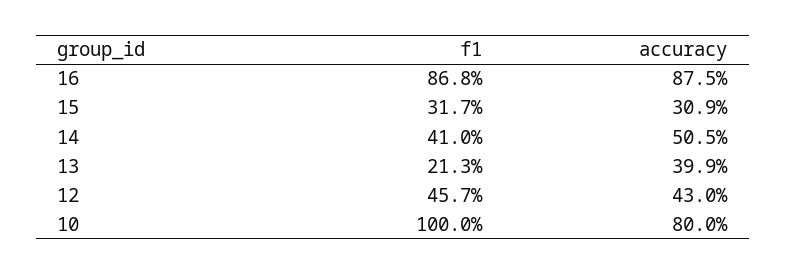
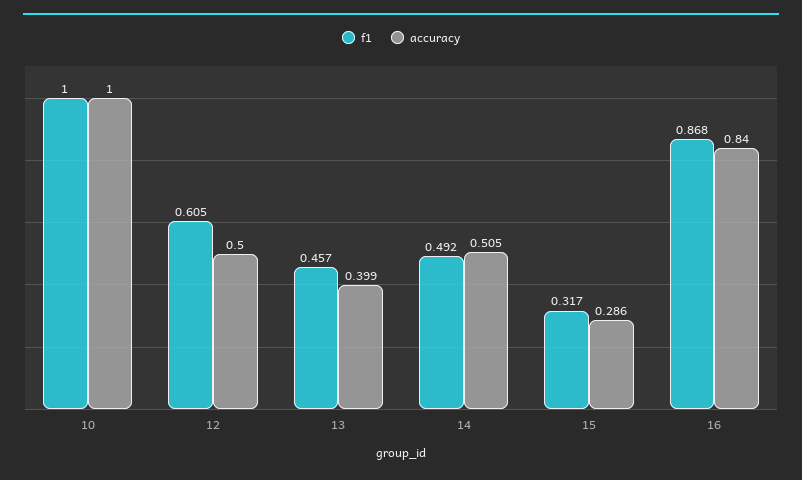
accuracy, 16: 0.875 -> 0.84
accuracy, 15: 0.309 -> 0.286
f1, 14: 0.41 -> 0.492
f1, 13: 0.213 -> 0.457
f1, 12: 0.457 -> 0.605
accuracy, 12: 0.43 -> 0.5
accuracy, 10: 0.8 -> 1

